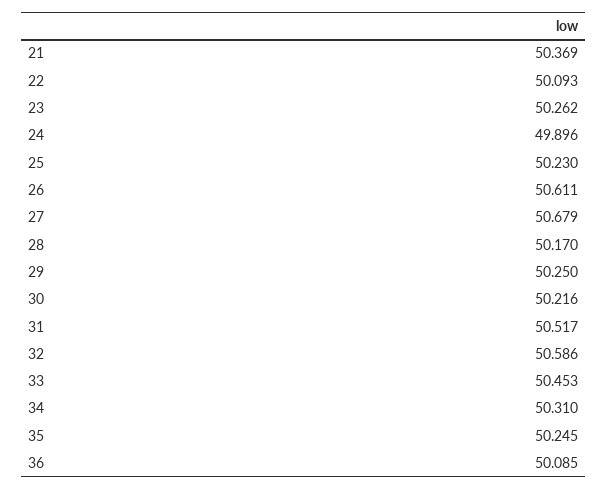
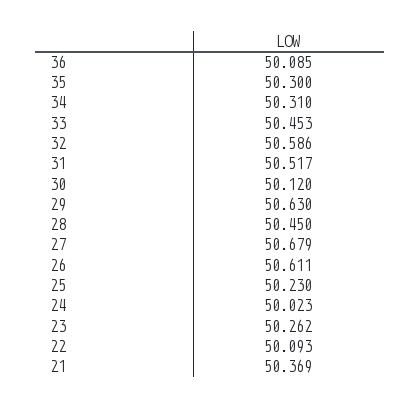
24: 49.896 -> 50.023
28: 50.17 -> 50.45
29: 50.25 -> 50.63
30: 50.216 -> 50.12
35: 50.245 -> 50.3

